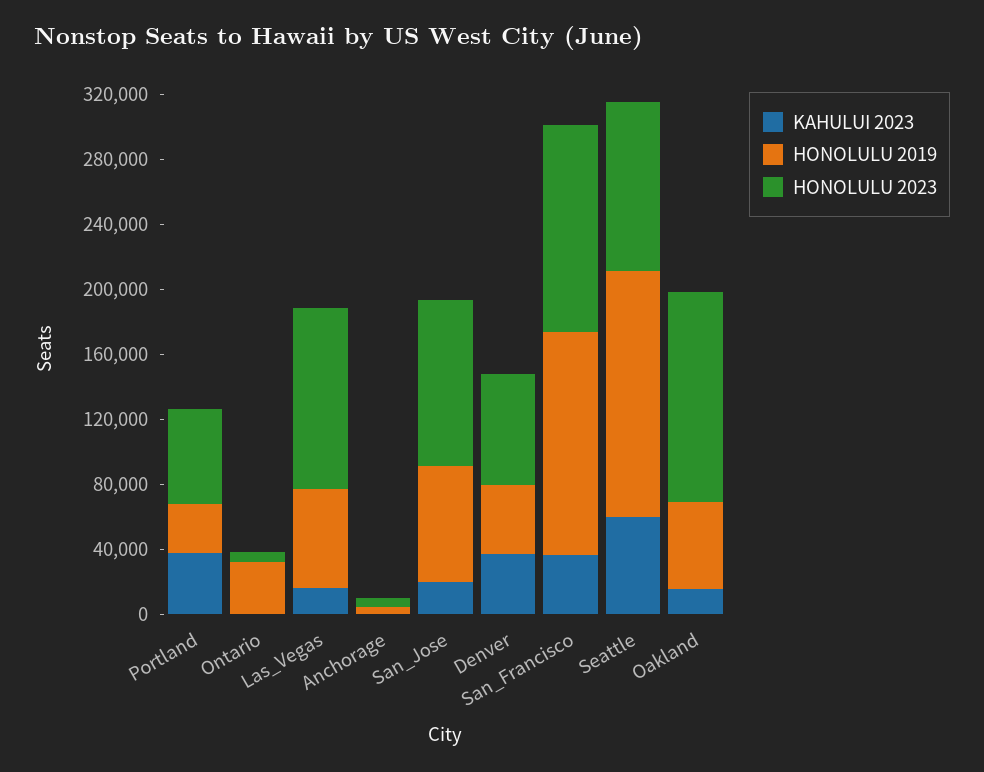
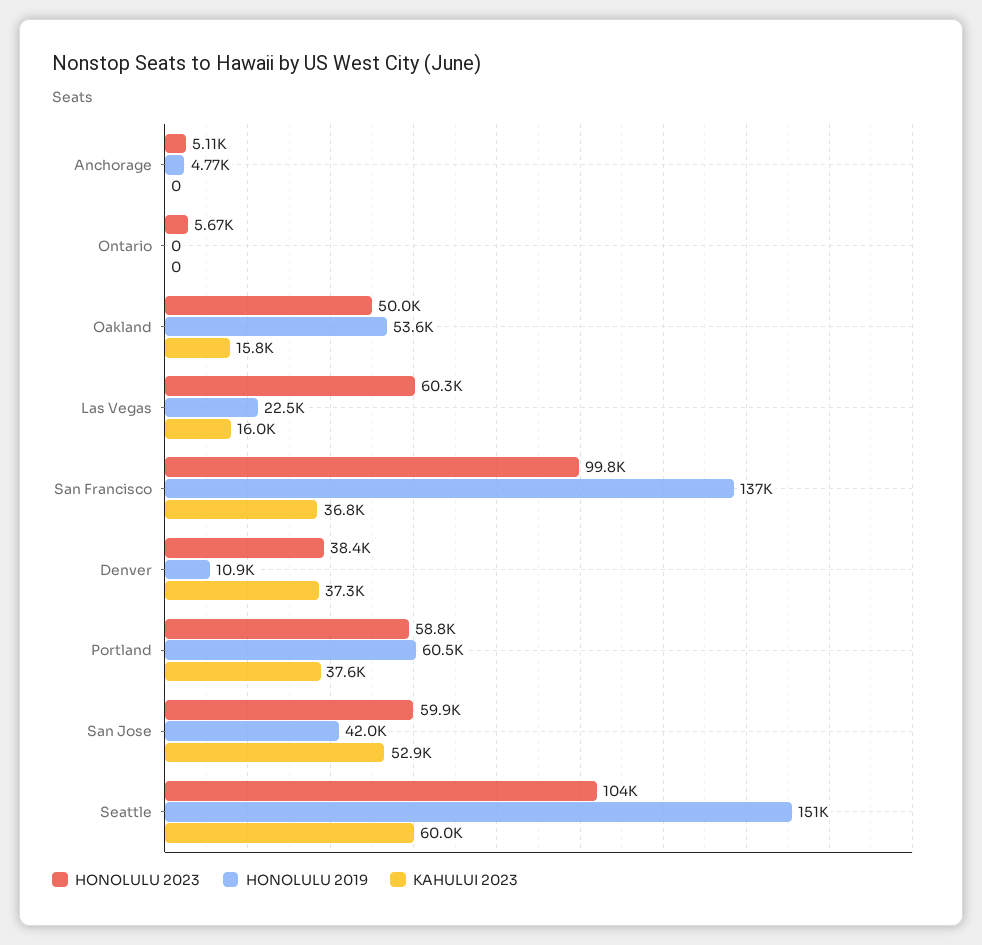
HONOLULU 2019, Portland: 30000 -> 60500
HONOLULU 2019, Ontario: 30000 -> 0
HONOLULU 2019, Las_Vegas: 60000 -> 22500
HONOLULU 2023, Las_Vegas: 110000 -> 60300
KAHULUI 2023, San_Jose: 20000 -> 52900
HONOLULU 2019, San_Jose: 70000 -> 42000
HONOLULU 2023, San_Jose: 100000 -> 59900
HONOLULU 2019, Denver: 40000 -> 10900
HONOLULU 2023, Denver: 70000 -> 38400
HONOLULU 2023, San_Francisco: 130000 -> 99800
HONOLULU 2023, Oakland: 130000 -> 50000

